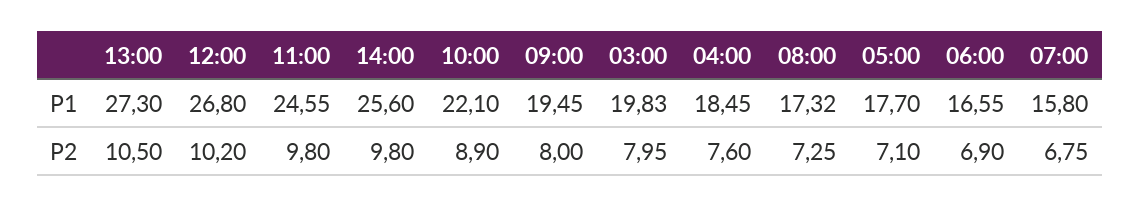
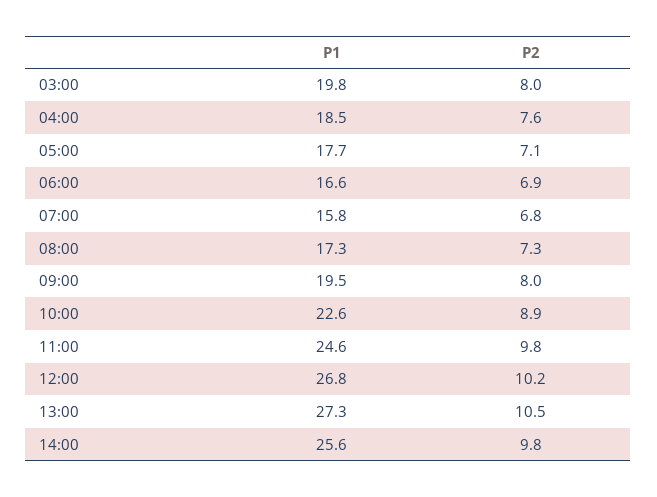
10:00, P1: 22.1 -> 22.6

